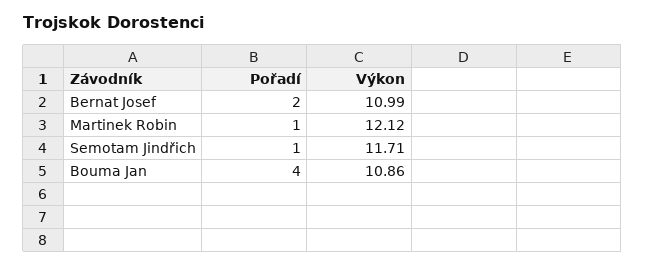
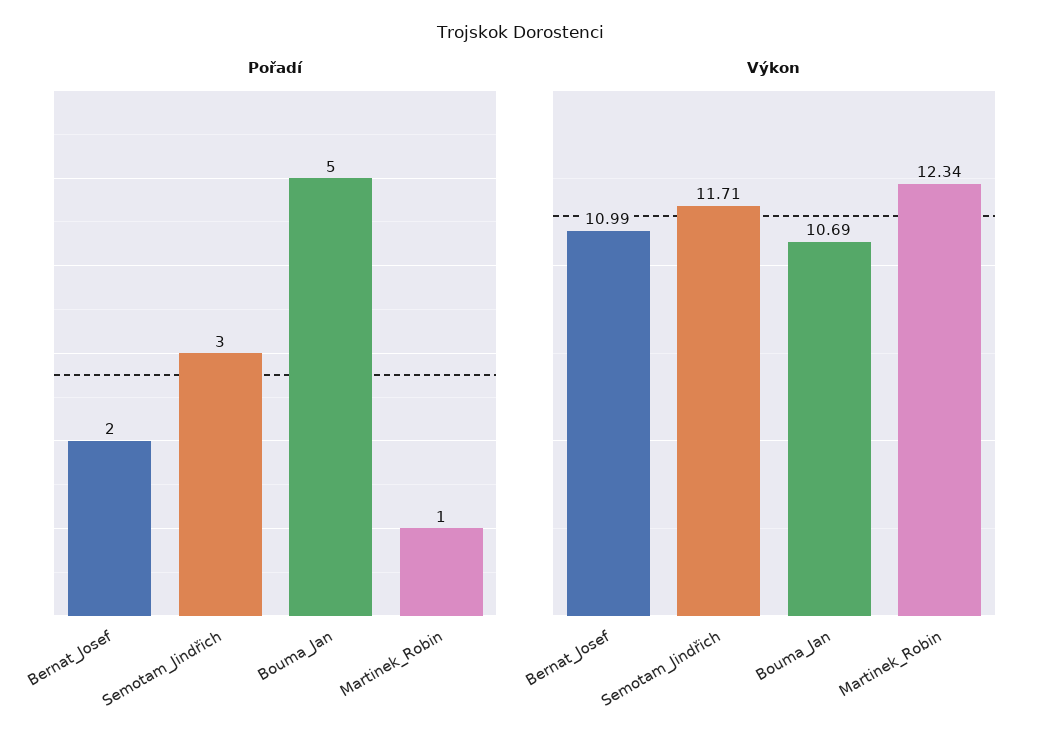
Výkon, Martinek Robin: 12.12 -> 12.34
Pořadí, Semotam Jindřich: 1 -> 3
Pořadí, Bouma Jan: 4 -> 5
Výkon, Bouma Jan: 10.86 -> 10.69

